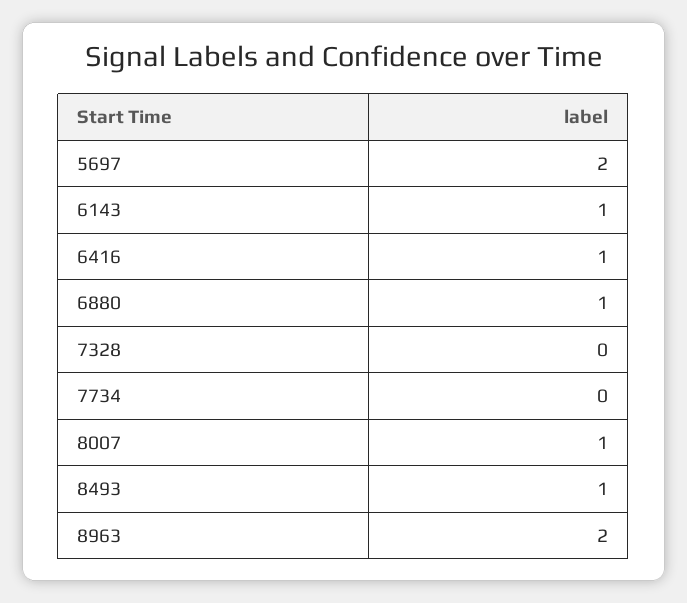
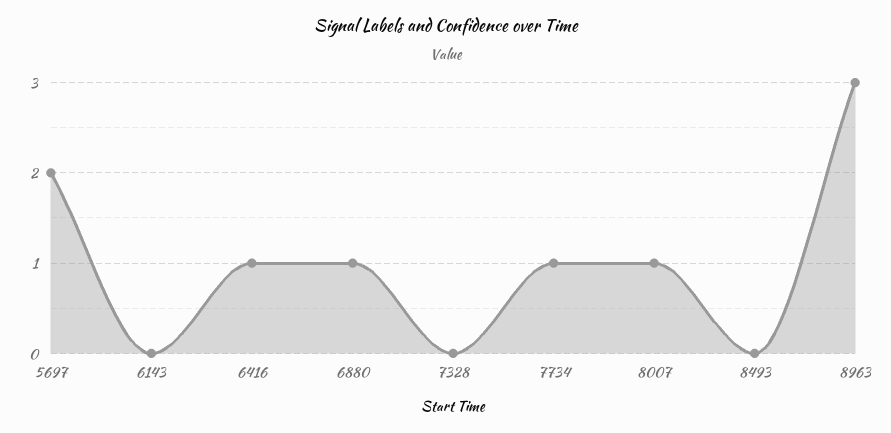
6143: 1 -> 0
7734: 0 -> 1
8493: 1 -> 0
8963: 2 -> 3

